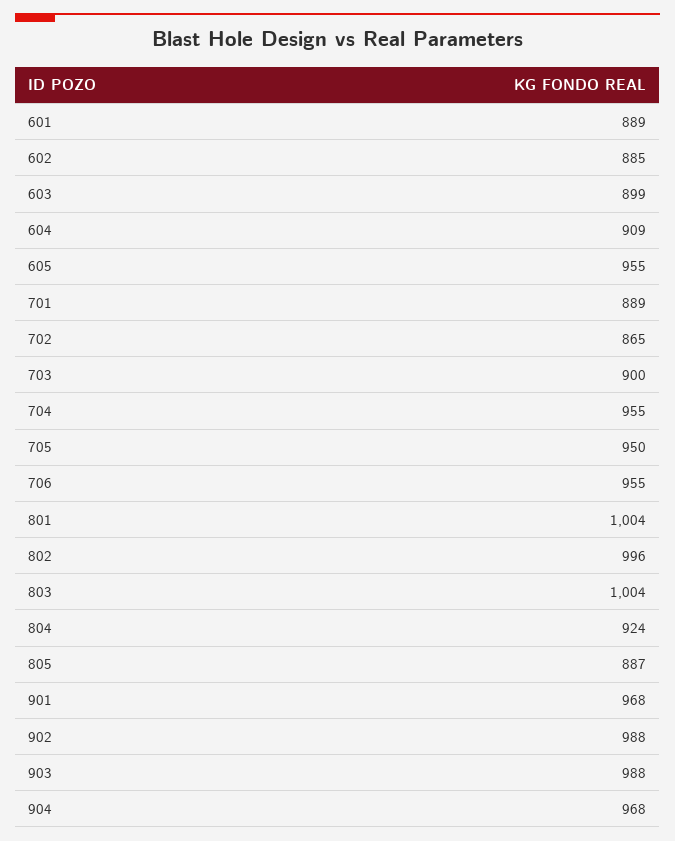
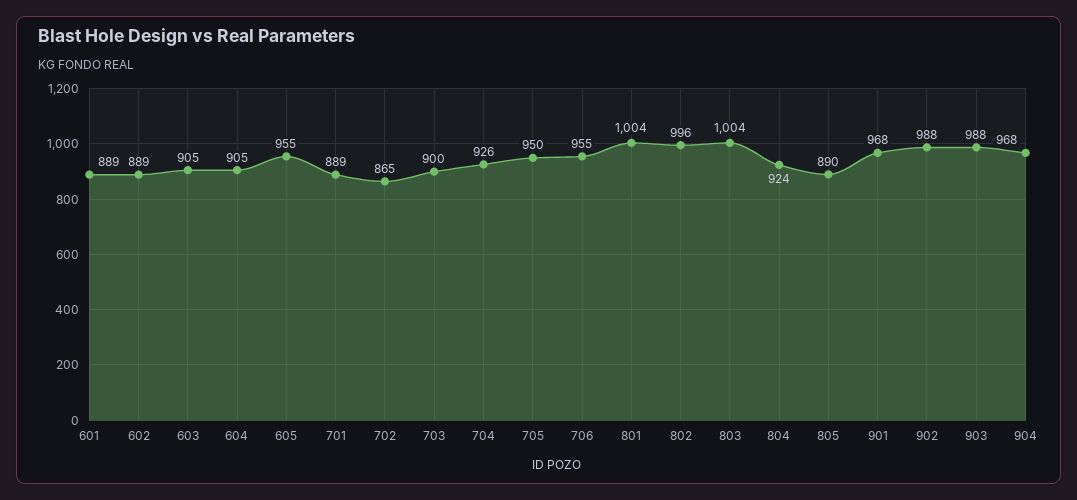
602: 885 -> 889
603: 899 -> 905
604: 909 -> 905
704: 955 -> 926
805: 887 -> 890

